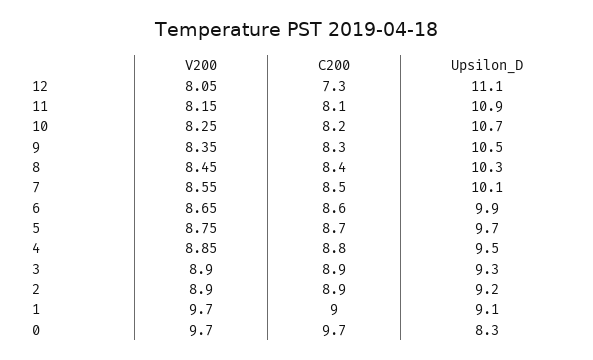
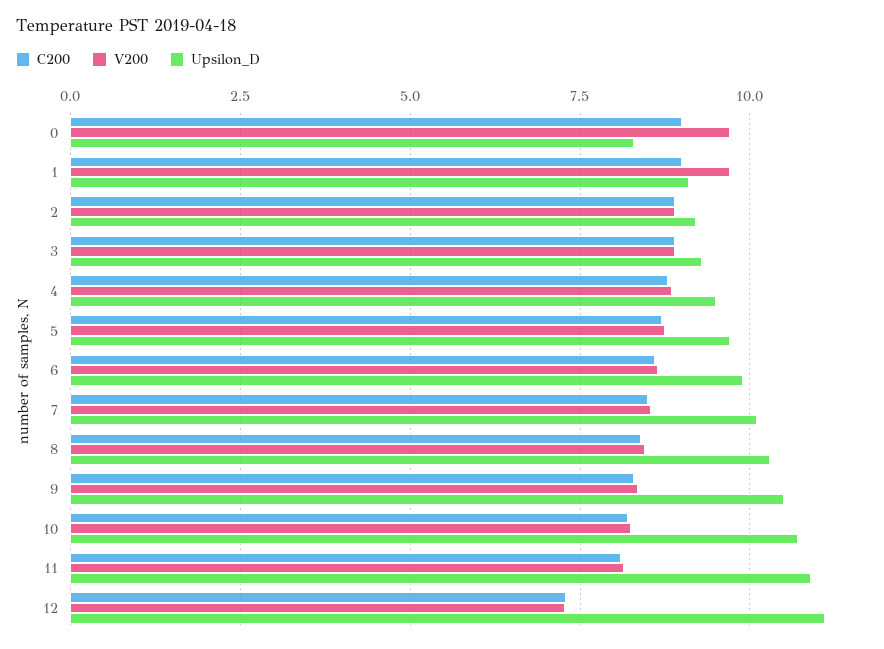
V200, 12: 8.05 -> 7.25
C200, 0: 9.7 -> 9

